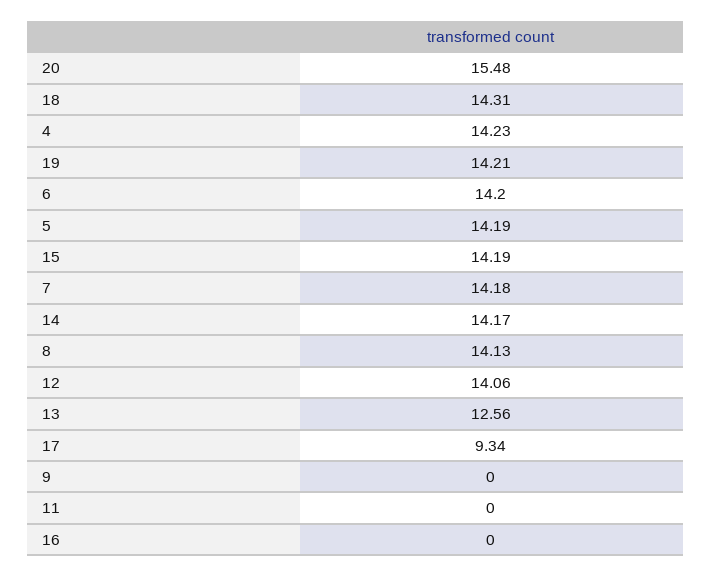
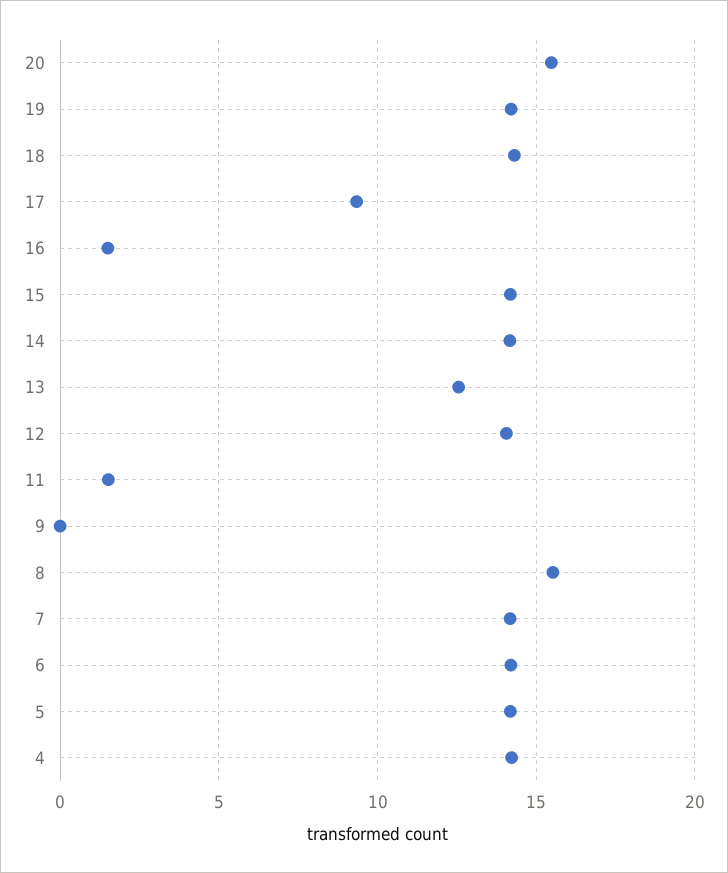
8: 14.13 -> 15.5
11: 0 -> 1.5
16: 0 -> 1.5

